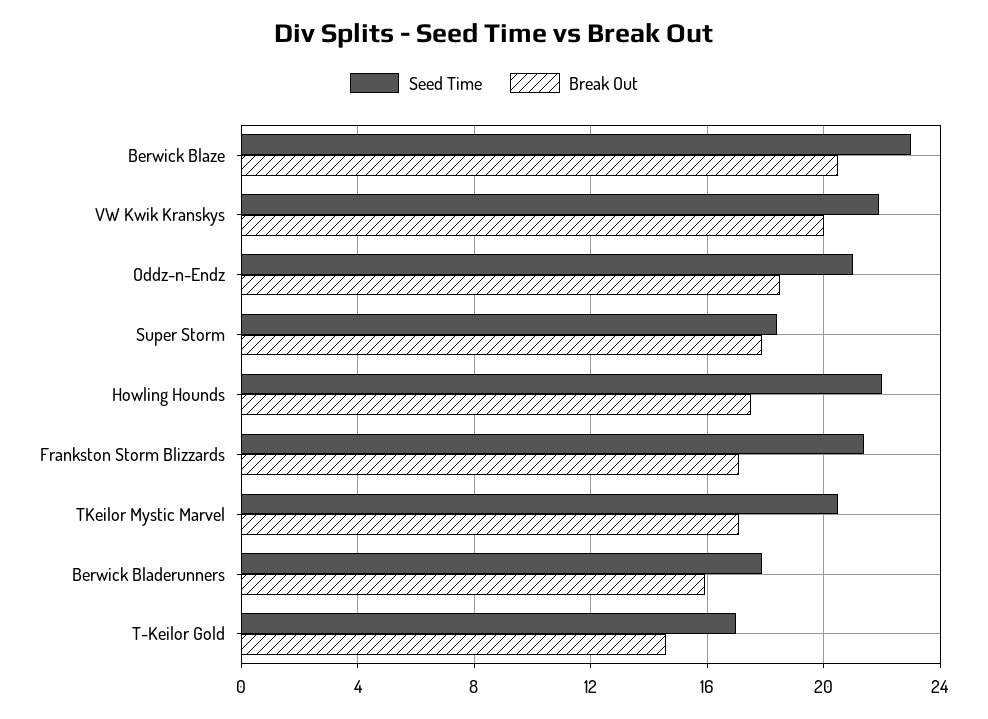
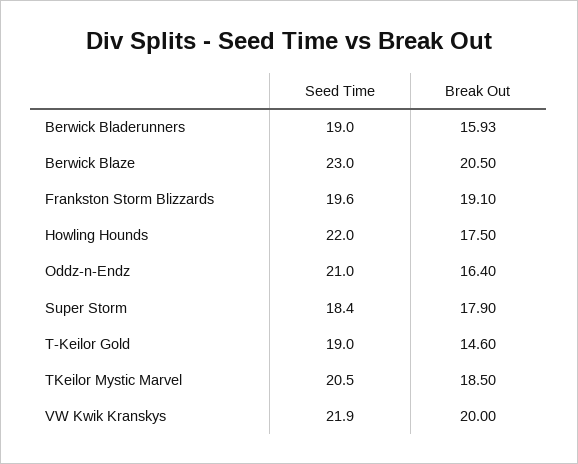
Break Out, Oddz-n-Endz: 18.5 -> 16.4
Seed Time, Frankston Storm Blizzards: 21.5 -> 19.6
Break Out, Frankston Storm Blizzards: 17 -> 19.1
Break Out, TKeilor Mystic Marvel: 17 -> 18.5
Seed Time, Berwick Bladerunners: 18 -> 19
Seed Time, T-Keilor Gold: 17 -> 19

